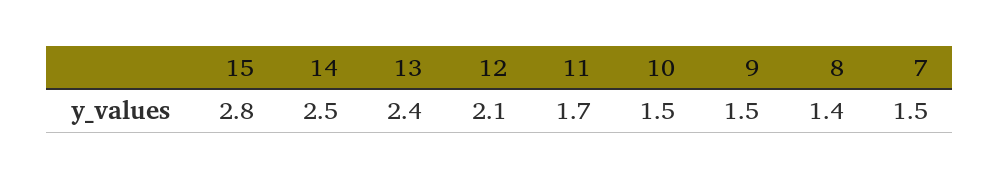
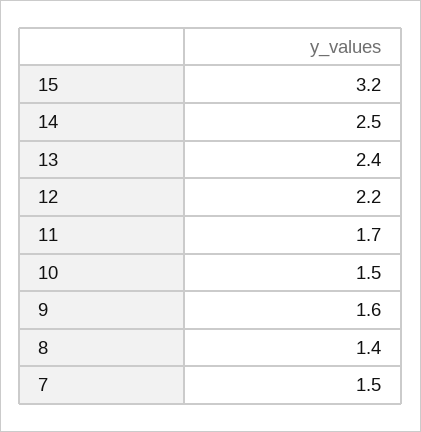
15: 2.8 -> 3.2
12: 2.1 -> 2.2
9: 1.5 -> 1.6

